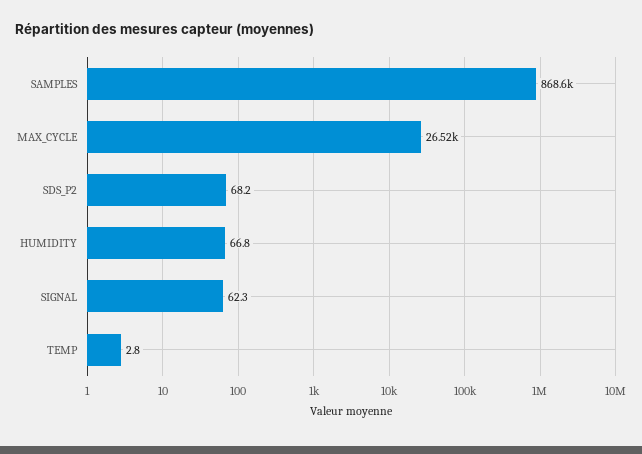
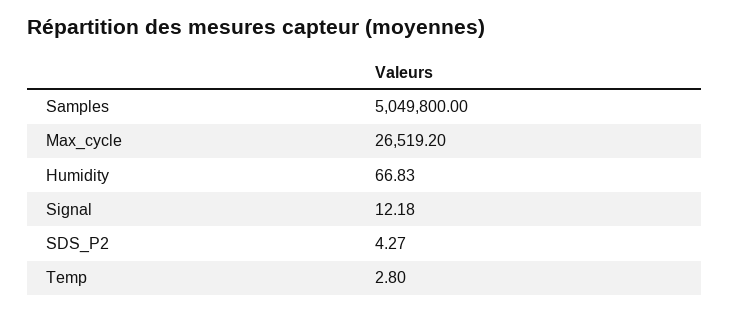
SAMPLES: 868600 -> 5049800
SDS_P2: 68.2 -> 4.27
SIGNAL: 62.3 -> 12.18

